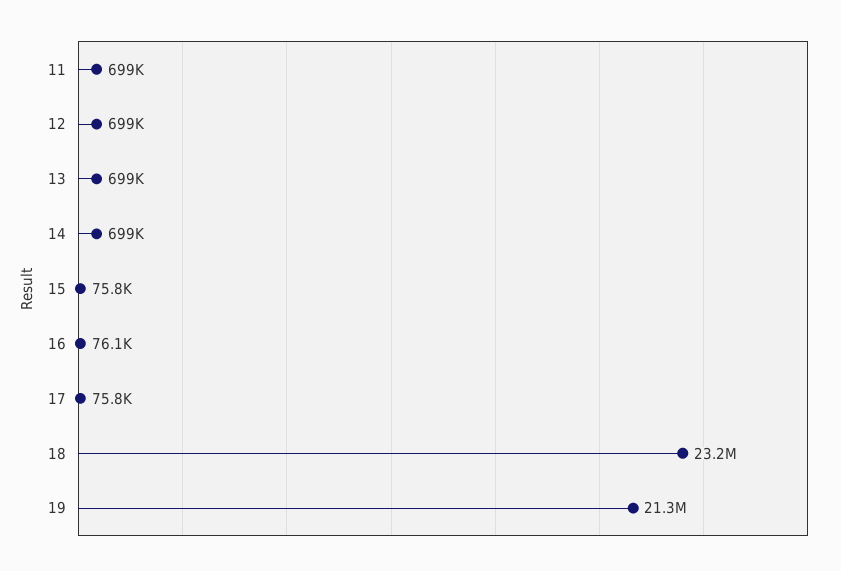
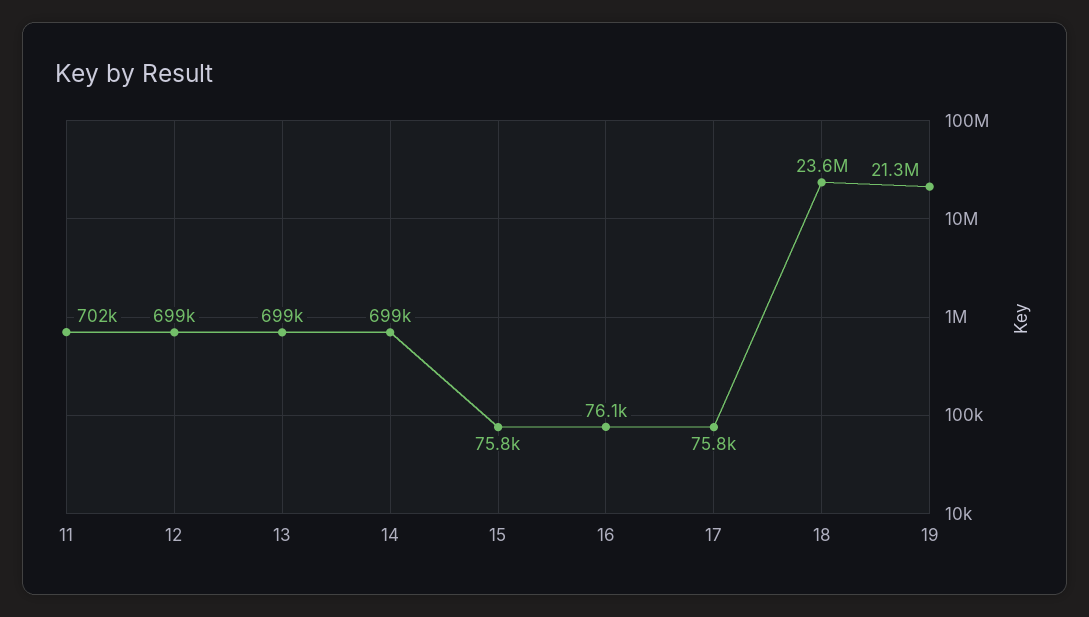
11: 699000 -> 702000
18: 23200000 -> 23600000

